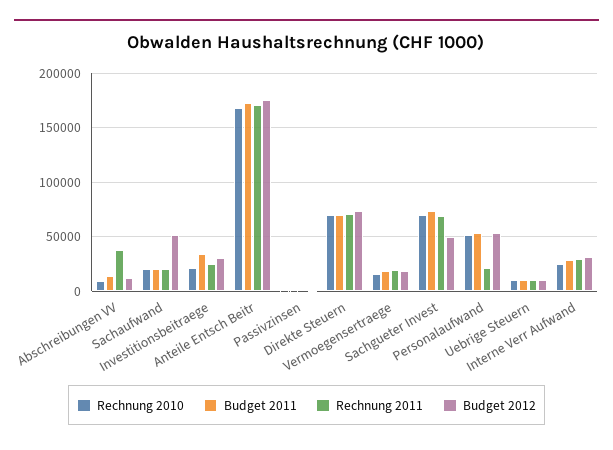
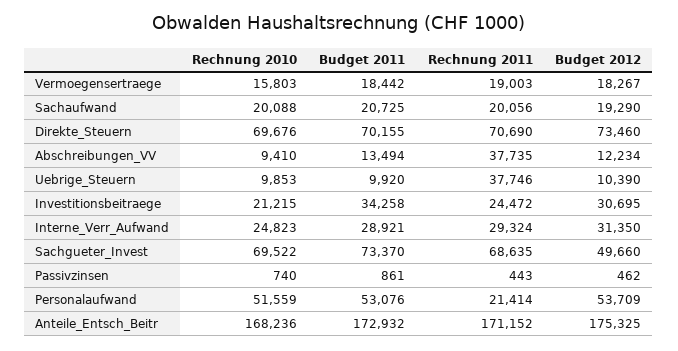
Budget 2012, Sachaufwand: 50000 -> 19290
Rechnung 2011, Uebrige Steuern: 10000 -> 37746

